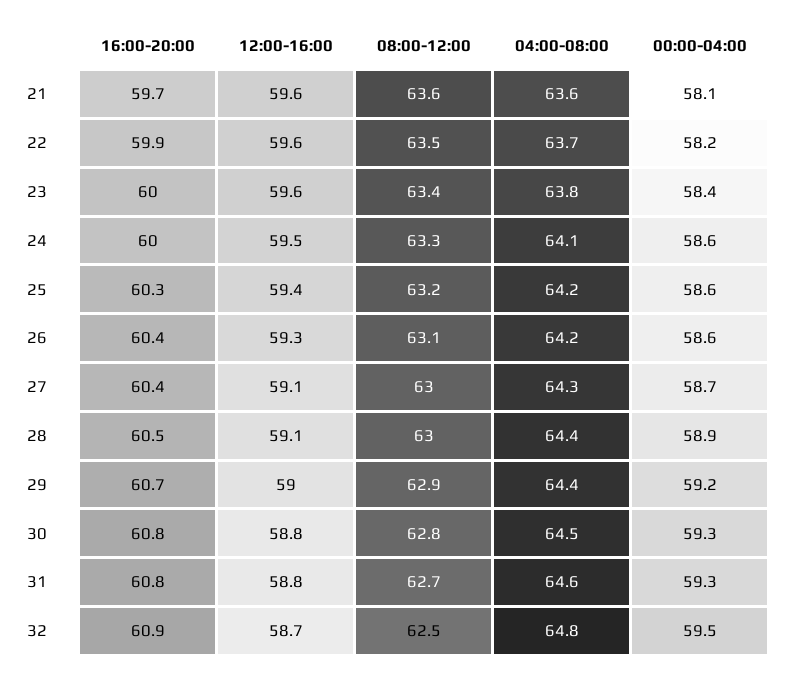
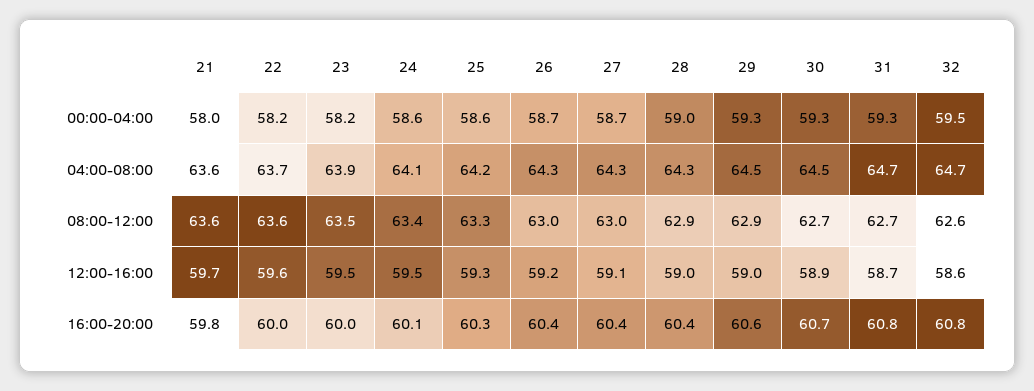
16:00-20:00, 21: 59.7 -> 59.8
12:00-16:00, 21: 59.6 -> 59.7
00:00-04:00, 21: 58.1 -> 58
16:00-20:00, 22: 59.9 -> 60
08:00-12:00, 22: 63.5 -> 63.6
12:00-16:00, 23: 59.6 -> 59.5
08:00-12:00, 23: 63.4 -> 63.5
04:00-08:00, 23: 63.8 -> 63.9
00:00-04:00, 23: 58.4 -> 58.2
16:00-20:00, 24: 60 -> 60.1
08:00-12:00, 24: 63.3 -> 63.4
12:00-16:00, 25: 59.4 -> 59.3
08:00-12:00, 25: 63.2 -> 63.3
12:00-16:00, 26: 59.3 -> 59.2
08:00-12:00, 26: 63.1 -> 63
04:00-08:00, 26: 64.2 -> 64.3
00:00-04:00, 26: 58.6 -> 58.7
16:00-20:00, 28: 60.5 -> 60.4
12:00-16:00, 28: 59.1 -> 59
08:00-12:00, 28: 63 -> 62.9
04:00-08:00, 28: 64.4 -> 64.3
00:00-04:00, 28: 58.9 -> 59
16:00-20:00, 29: 60.7 -> 60.6
04:00-08:00, 29: 64.4 -> 64.5
00:00-04:00, 29: 59.2 -> 59.3
16:00-20:00, 30: 60.8 -> 60.7
12:00-16:00, 30: 58.8 -> 58.9
08:00-12:00, 30: 62.8 -> 62.7
12:00-16:00, 31: 58.8 -> 58.7
04:00-08:00, 31: 64.6 -> 64.7
16:00-20:00, 32: 60.9 -> 60.8
12:00-16:00, 32: 58.7 -> 58.6
08:00-12:00, 32: 62.5 -> 62.6
04:00-08:00, 32: 64.8 -> 64.7

